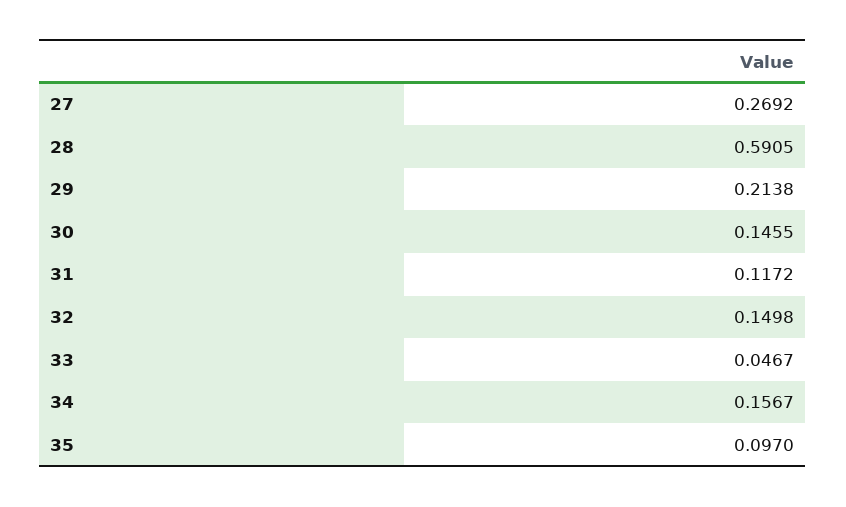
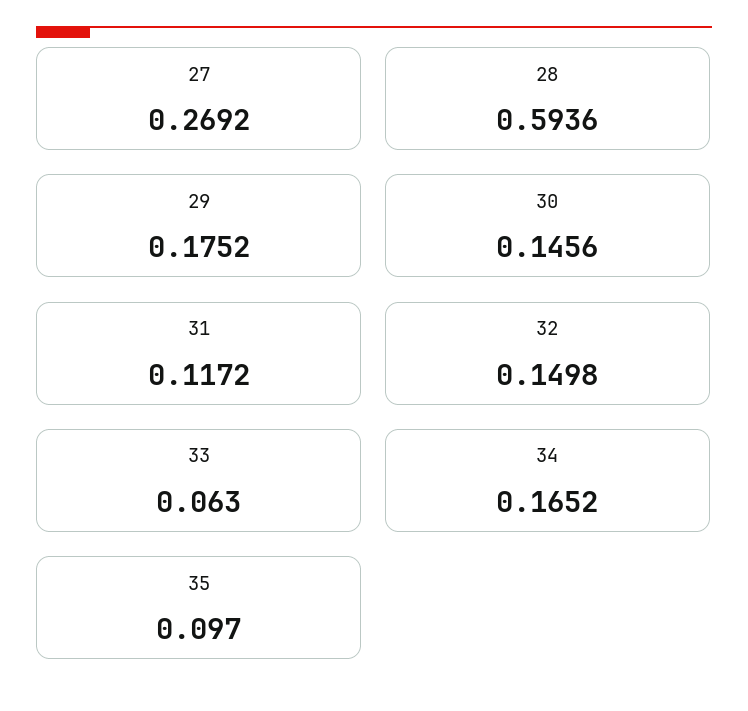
28: 0.5905 -> 0.5936
29: 0.2138 -> 0.1752
30: 0.1455 -> 0.1456
33: 0.0467 -> 0.063
34: 0.1567 -> 0.1652

